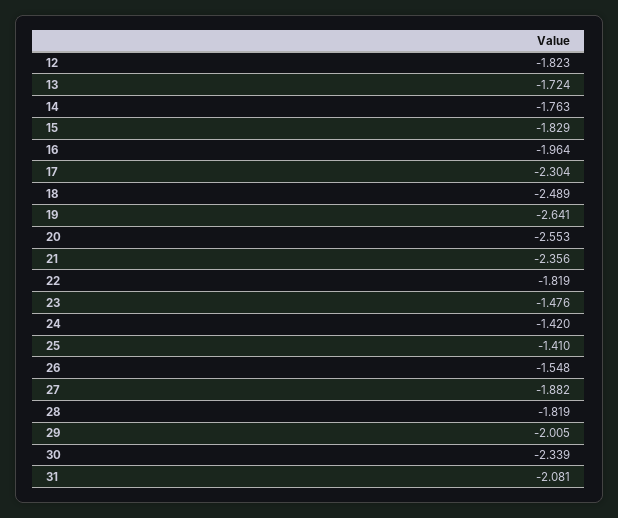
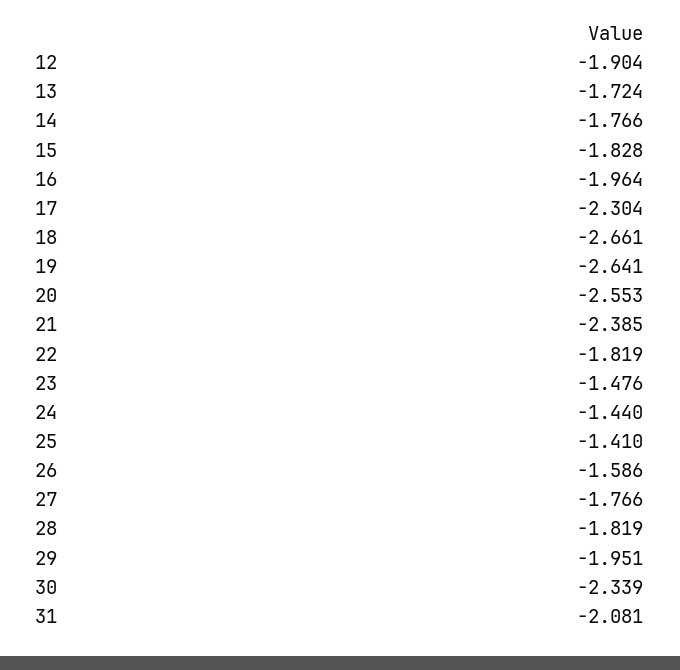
12: -1.823 -> -1.904
14: -1.763 -> -1.766
15: -1.829 -> -1.828
18: -2.489 -> -2.661
21: -2.356 -> -2.385
24: -1.42 -> -1.44
26: -1.548 -> -1.586
27: -1.882 -> -1.766
29: -2.005 -> -1.951

